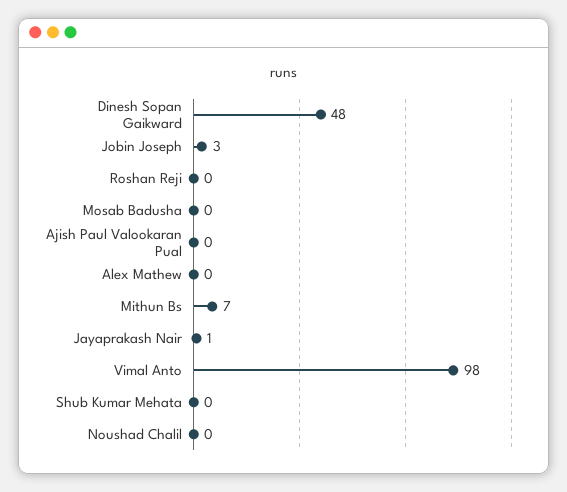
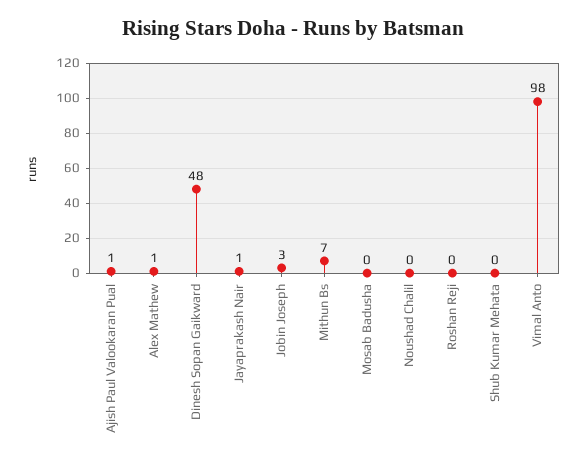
Ajish Paul Valookaran Pual: 0 -> 1
Alex Mathew: 0 -> 1

